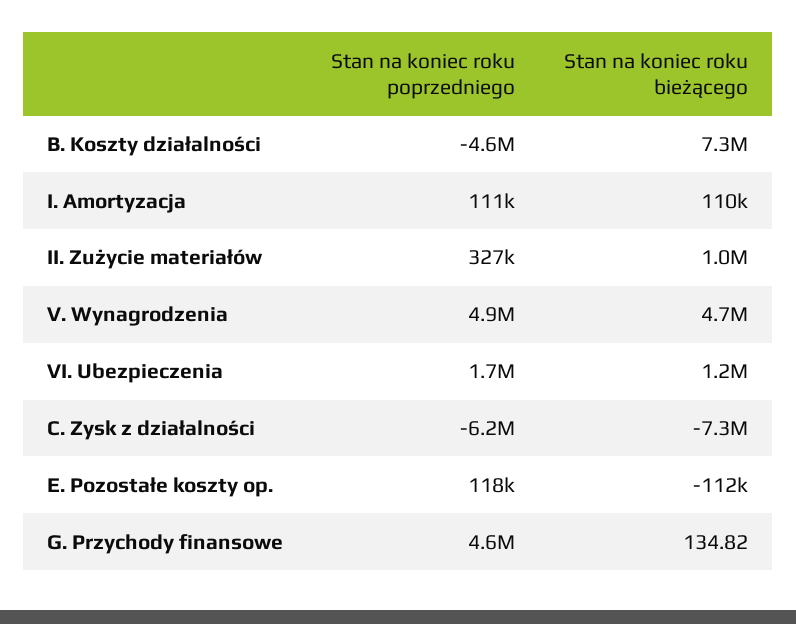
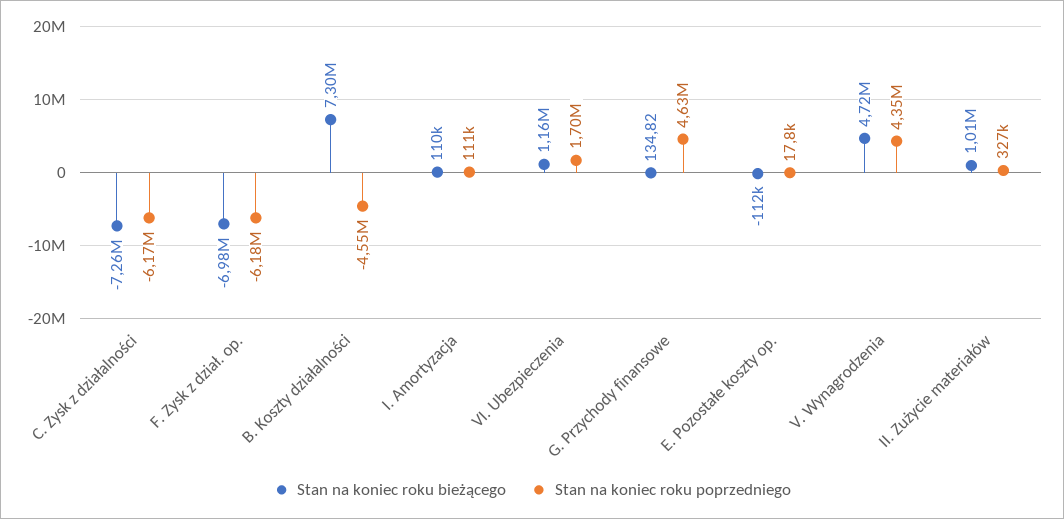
Stan na koniec roku poprzedniego, V. Wynagrodzenia: 4900000 -> 4350000
Stan na koniec roku poprzedniego, E. Pozostałe koszty op.: 118000 -> 17800
Stan na koniec roku bieżącego, F. Zysk z dział. op.: none -> -6980000
Stan na koniec roku poprzedniego, F. Zysk z dział. op.: none -> -6180000

